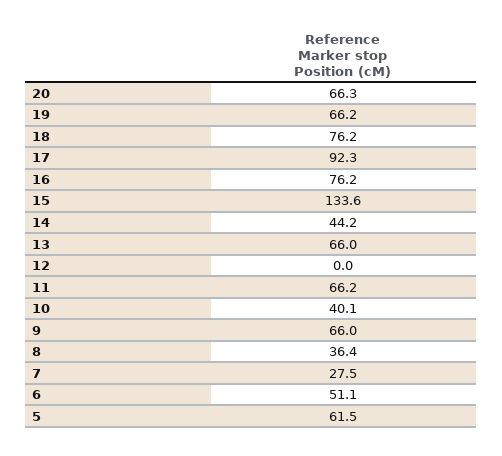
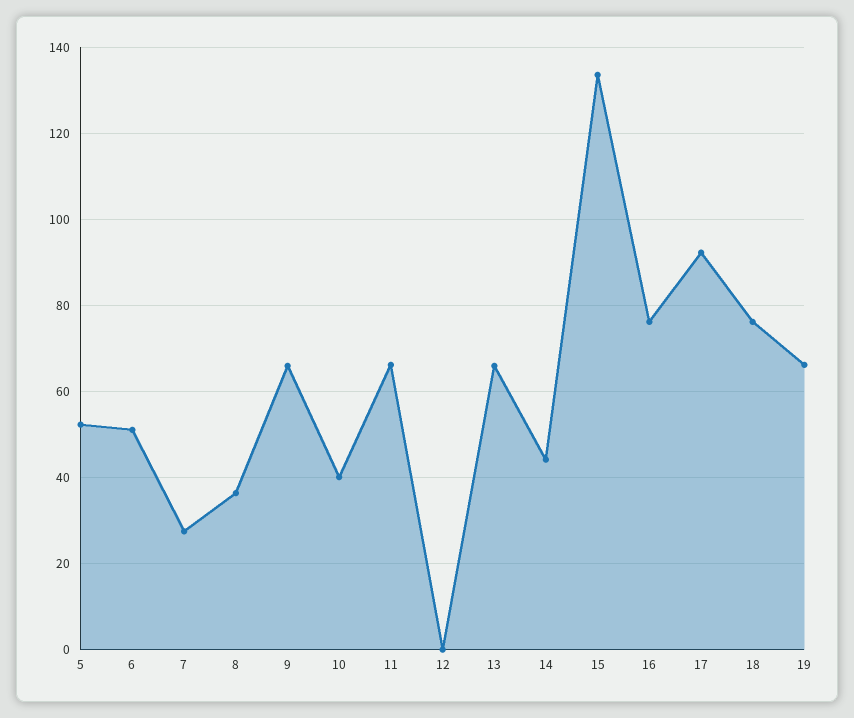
20: 66.3 -> none
5: 61.5 -> 52

